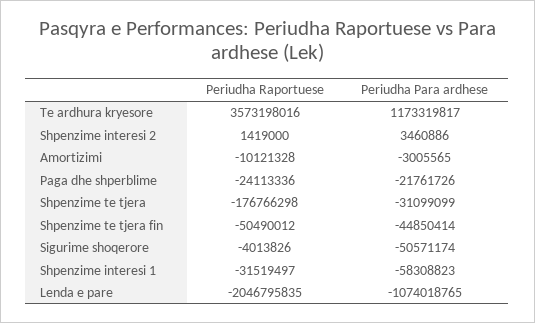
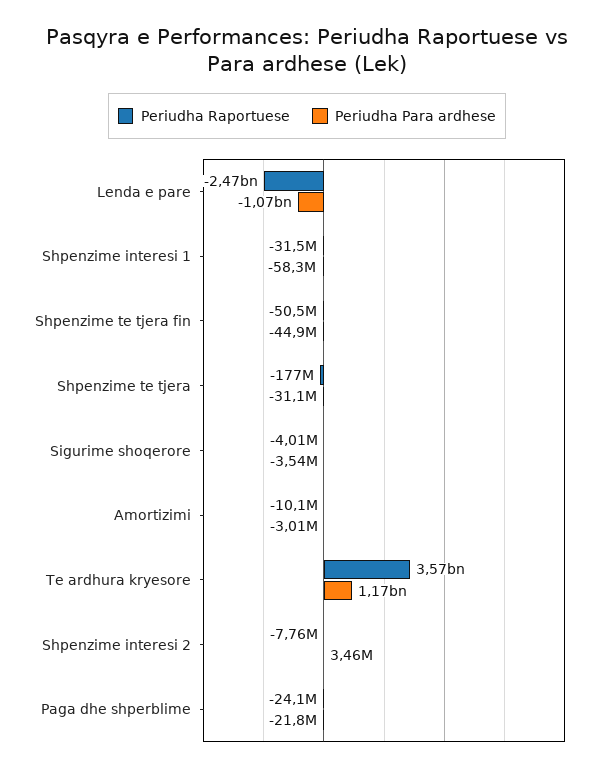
Periudha Raportuese, Shpenzime interesi 2: 1419000 -> -7760000
Periudha Para ardhese, Sigurime shoqerore: -50571174 -> -3540000
Periudha Raportuese, Lenda e pare: -2046795835 -> -2470000000

